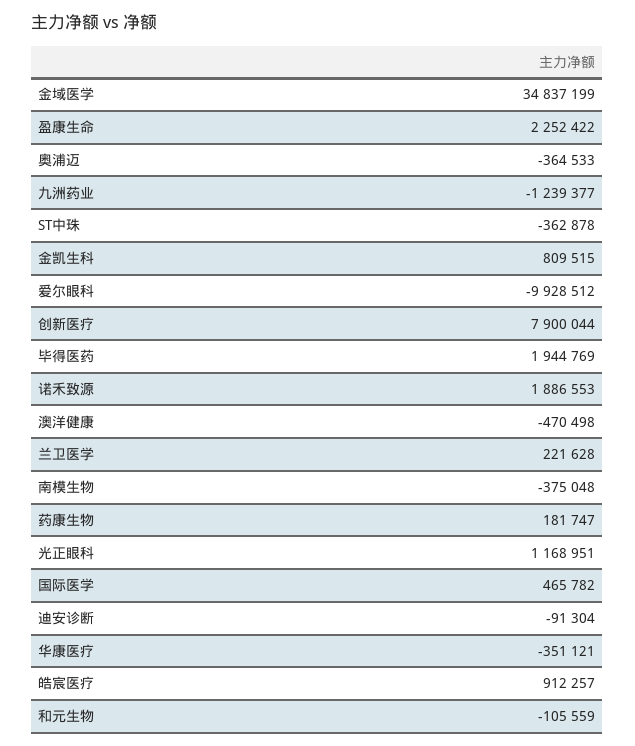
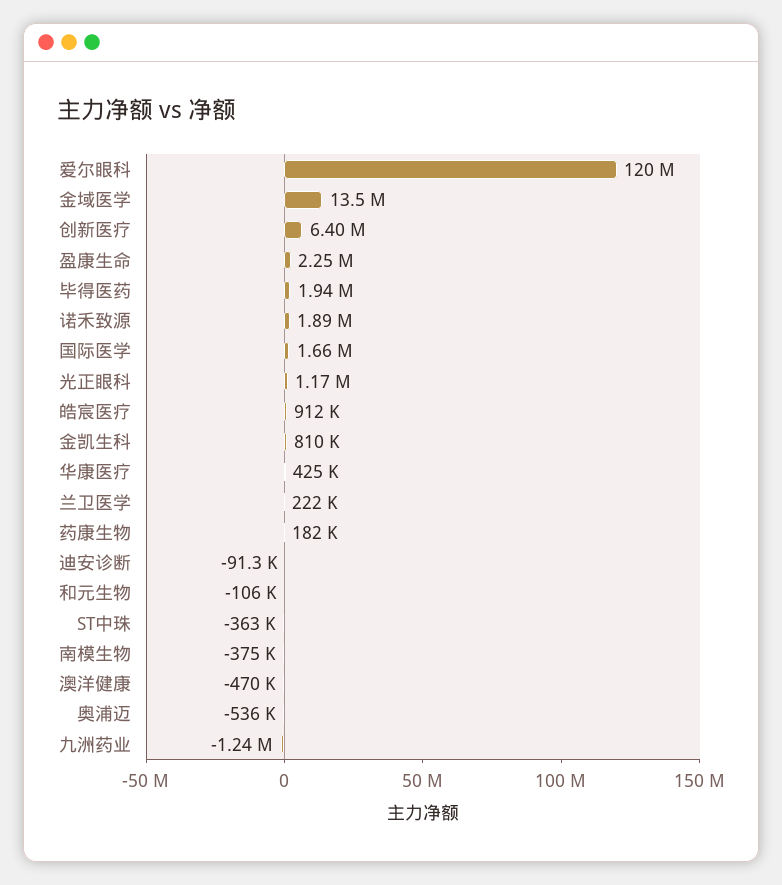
金域医学: 34837199 -> 13500000
奥浦迈: -364533 -> -536000
爱尔眼科: -9928512 -> 120000000
创新医疗: 7900044 -> 6400000
国际医学: 465782 -> 1660000
华康医疗: -351121 -> 425000

